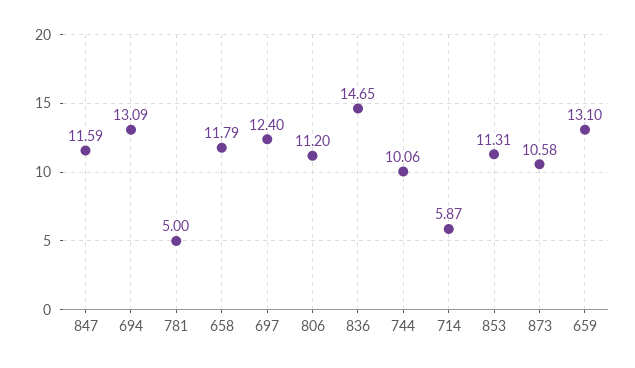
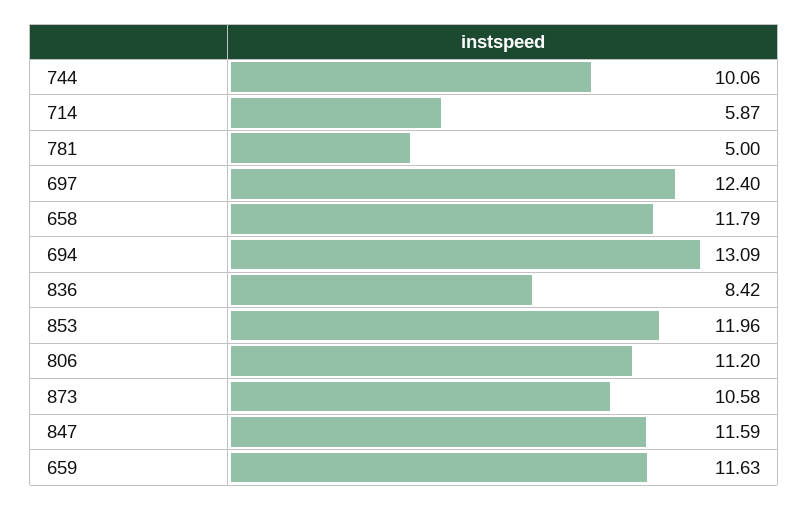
836: 14.65 -> 8.42
853: 11.31 -> 11.96
659: 13.1 -> 11.63

